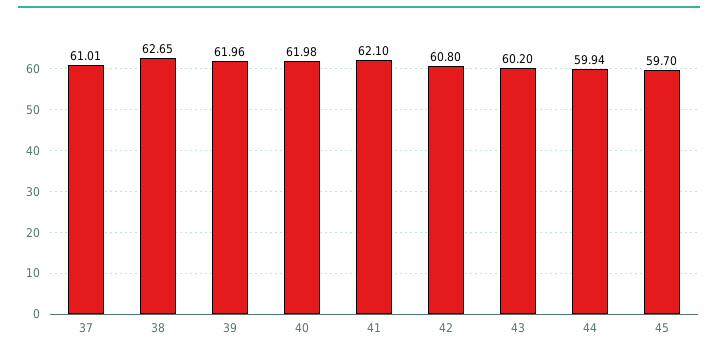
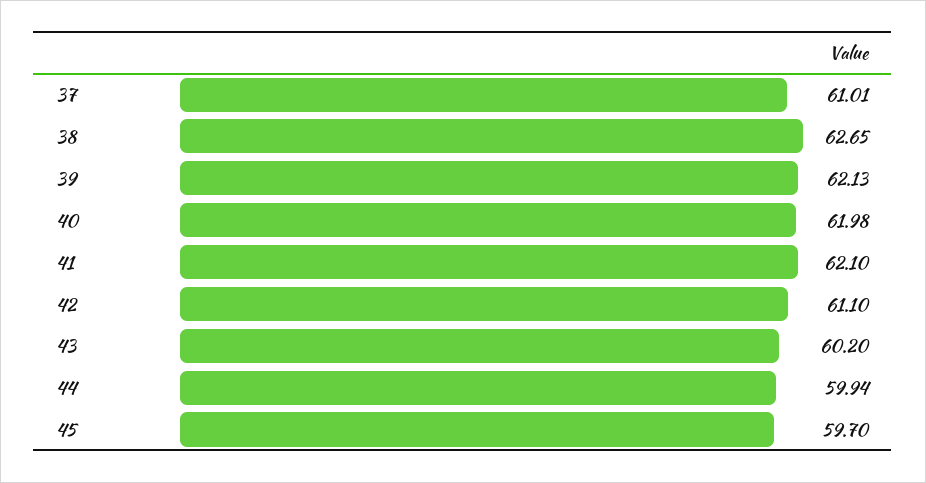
39: 61.96 -> 62.13
42: 60.8 -> 61.1

